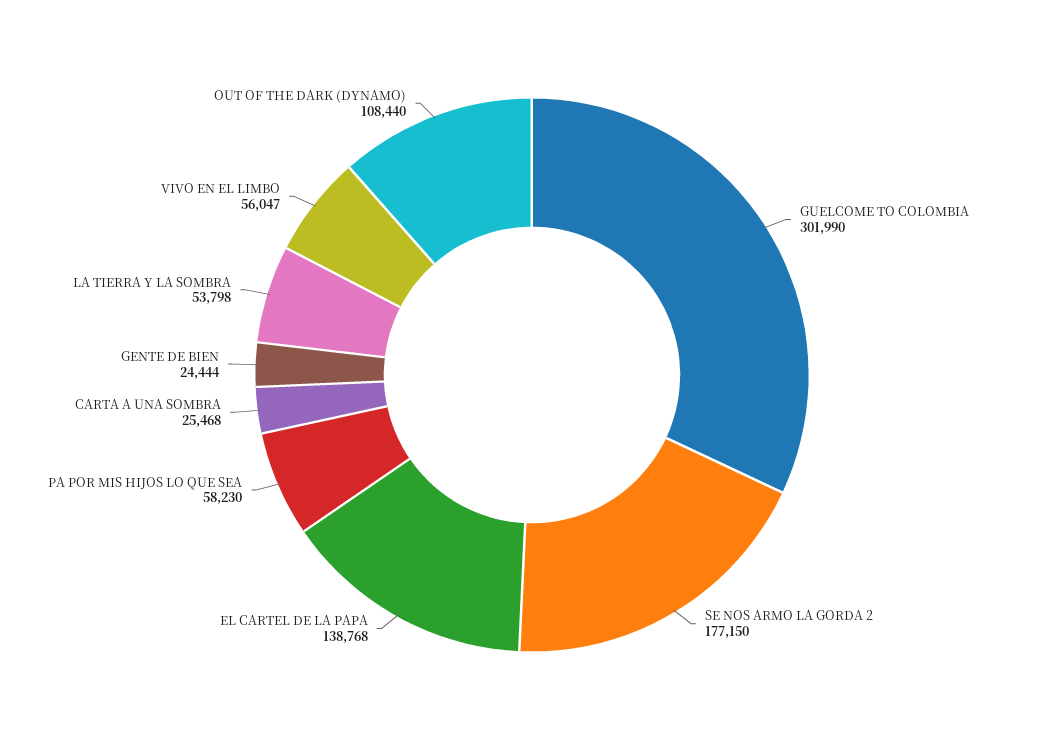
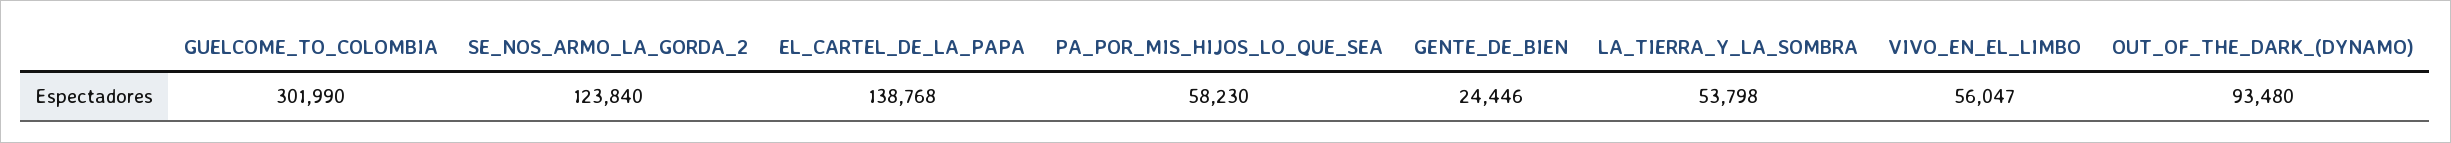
SE NOS ARMO LA GORDA 2: 177150 -> 123840
CARTA A UNA SOMBRA: 25468 -> none
GENTE DE BIEN: 24444 -> 24446
OUT OF THE DARK (DYNAMO): 108440 -> 93480

